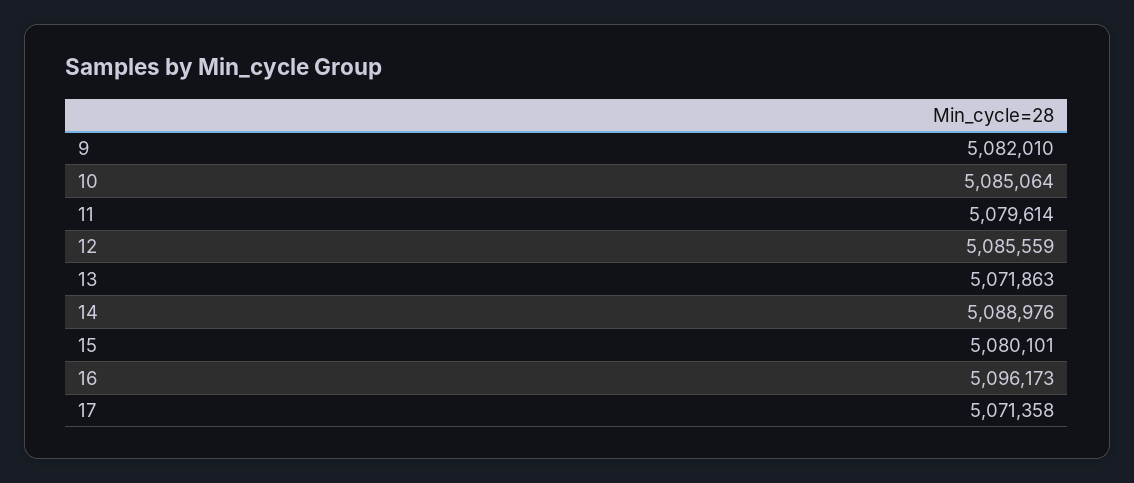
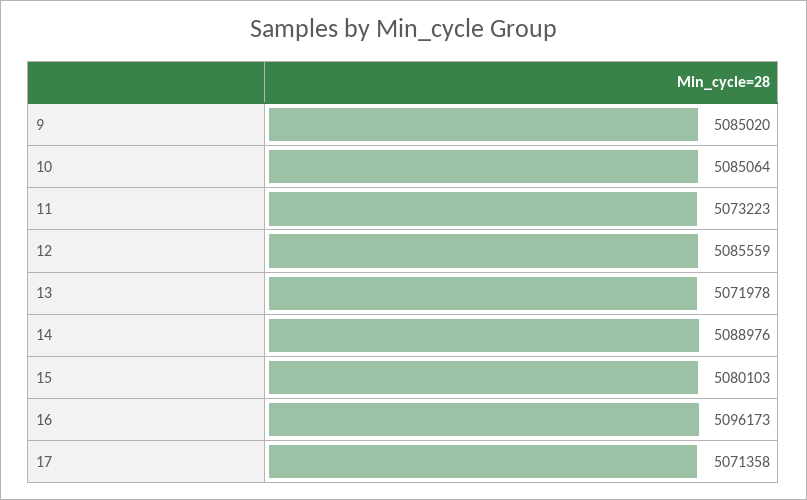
9: 5082010 -> 5085020
11: 5079614 -> 5073223
13: 5071863 -> 5071978
15: 5080101 -> 5080103

